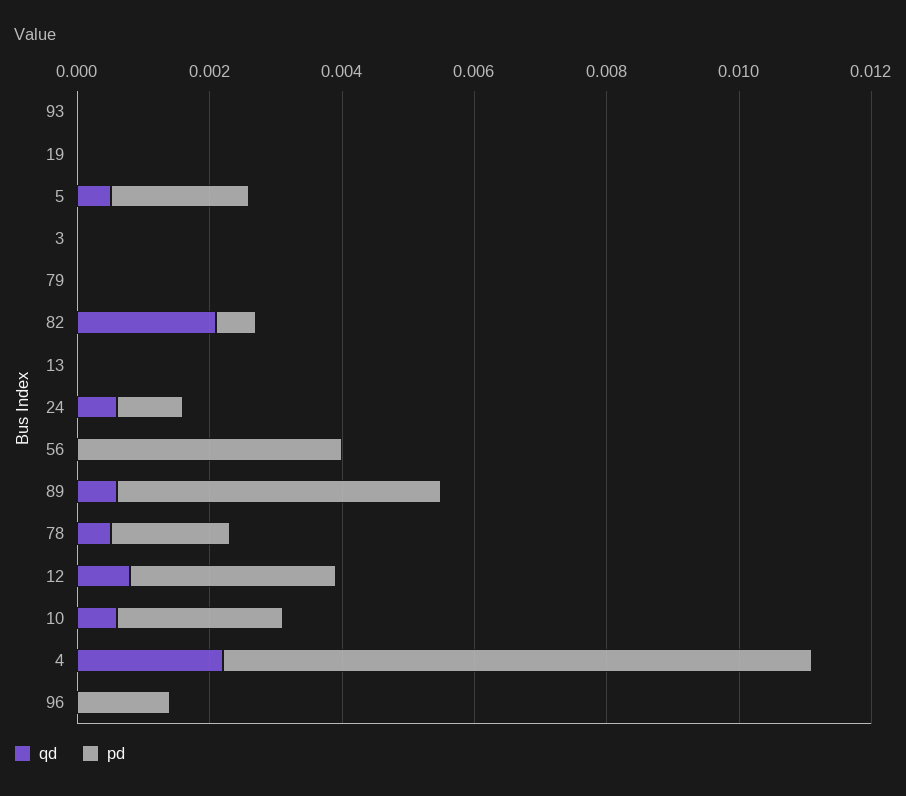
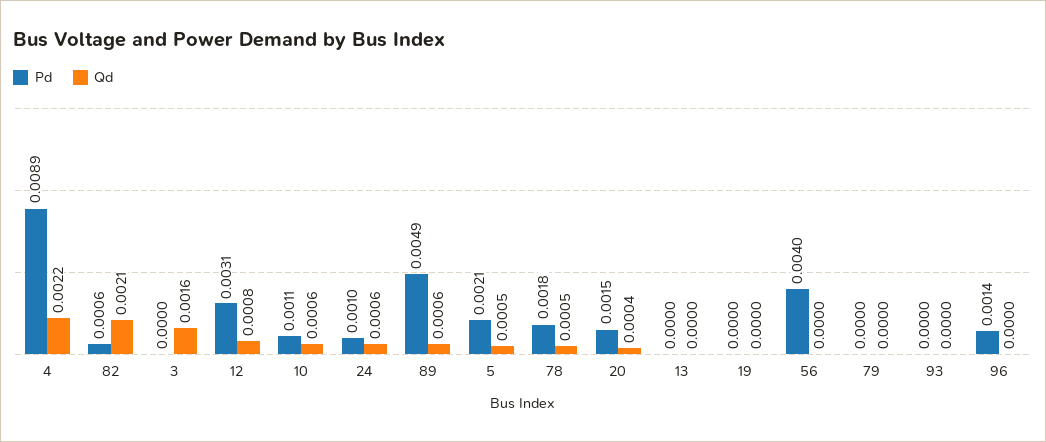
qd, 3: 0 -> 0.0016
pd, 10: 0.0025 -> 0.0011
pd, 20: none -> 0.0015
qd, 20: none -> 0.0004

